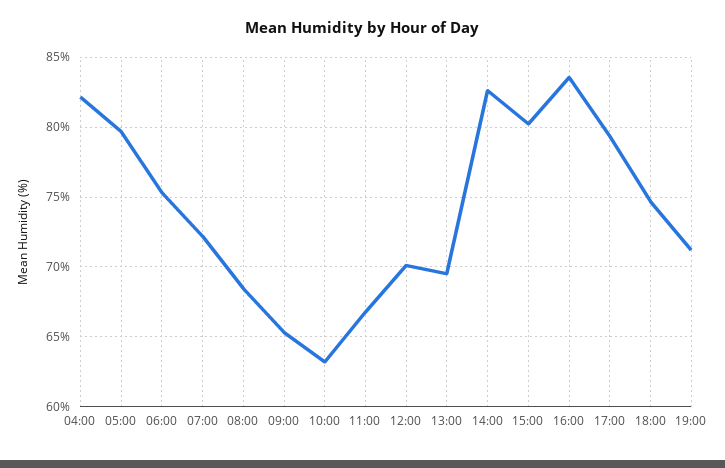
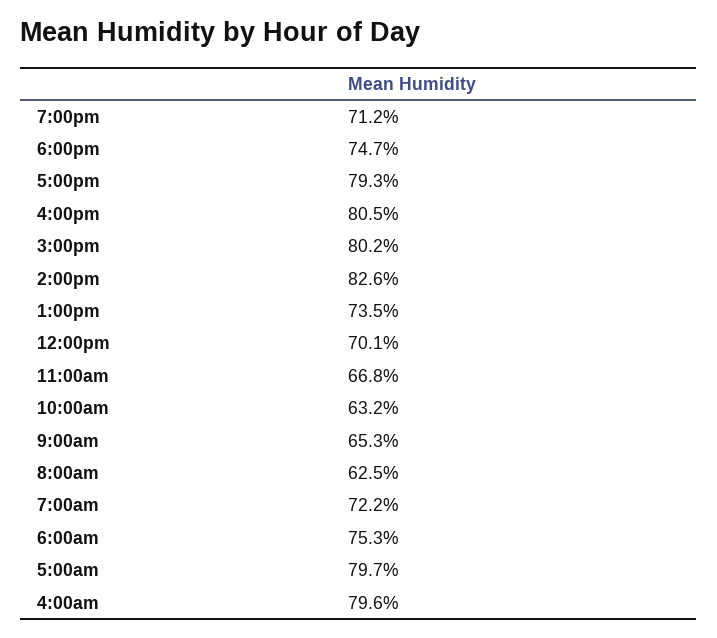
04:00: 82 -> 79.6
08:00: 68.5 -> 62.5
13:00: 69.5 -> 73.5
16:00: 83.5 -> 80.5

